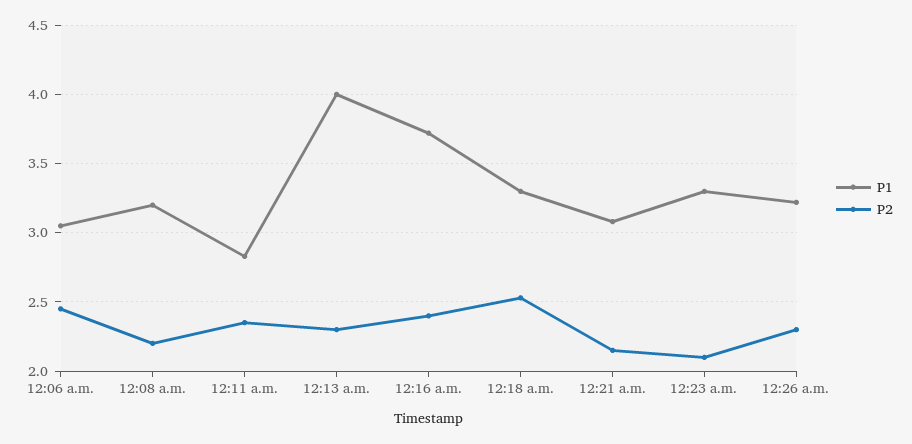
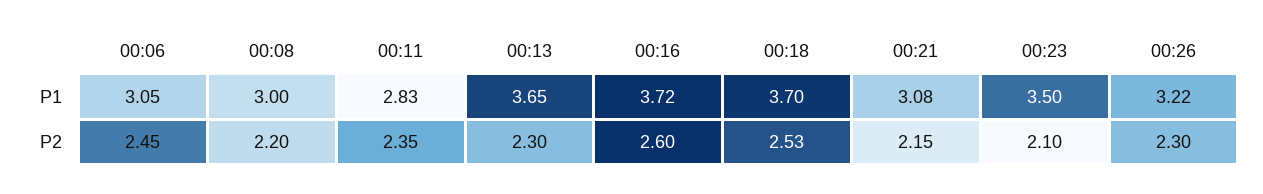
P1, 12:08 a.m.: 3.2 -> 3
P1, 12:13 a.m.: 4 -> 3.65
P2, 12:16 a.m.: 2.4 -> 2.6
P1, 12:18 a.m.: 3.3 -> 3.7
P1, 12:23 a.m.: 3.3 -> 3.5

